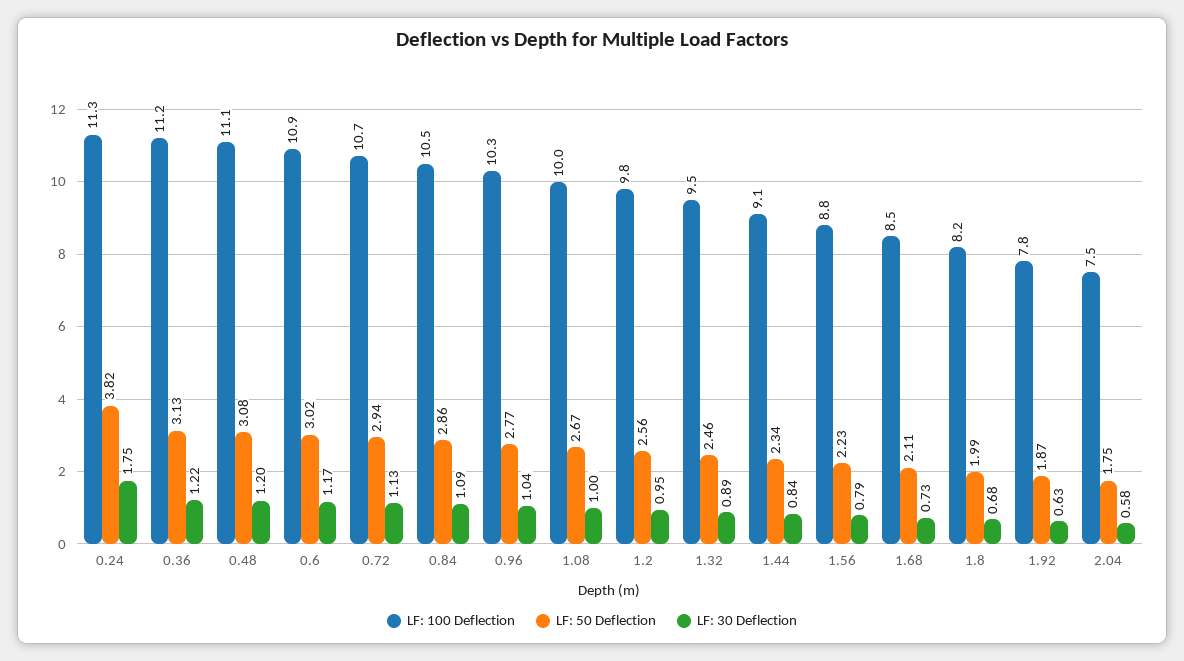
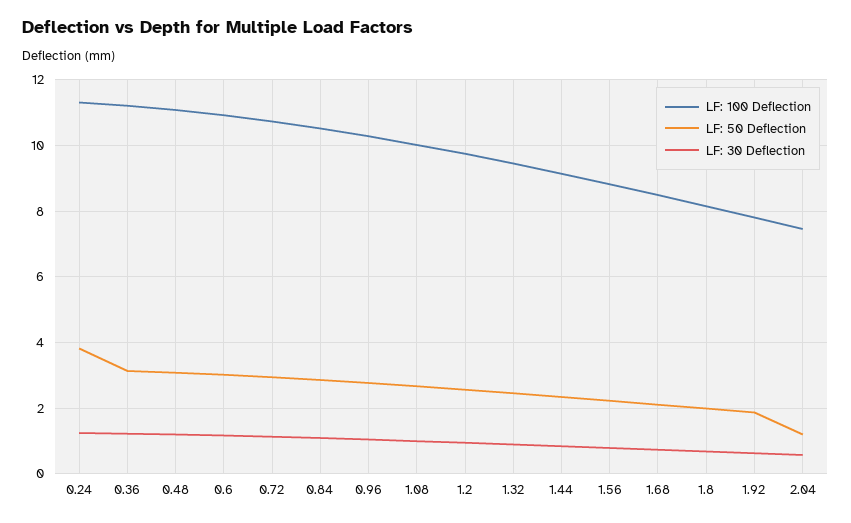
LF: 30 Deflection, 0.24: 1.75 -> 1.2
LF: 50 Deflection, 2.04: 1.75 -> 1.2

